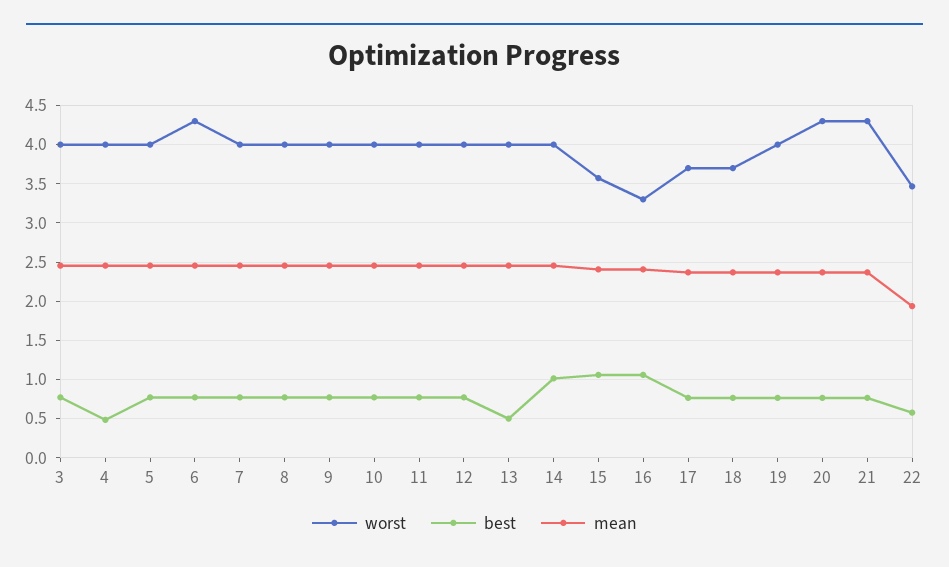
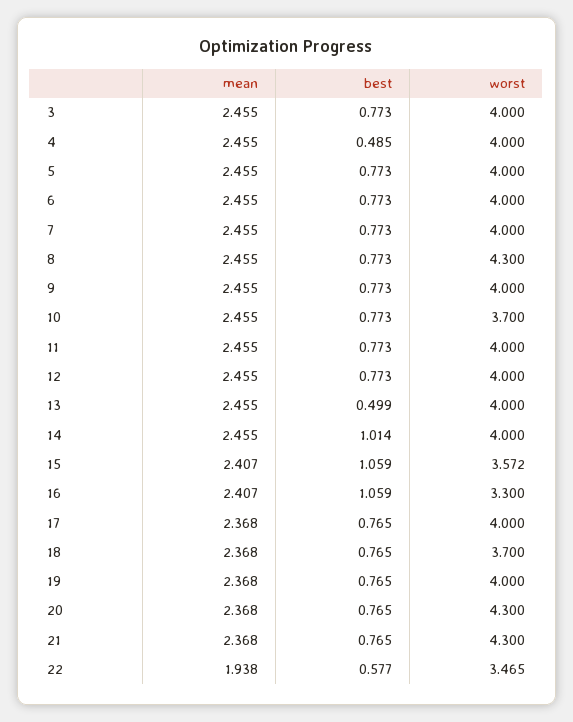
worst, 6: 4.3 -> 4
worst, 8: 4 -> 4.3
worst, 10: 4 -> 3.7
worst, 17: 3.7 -> 4

